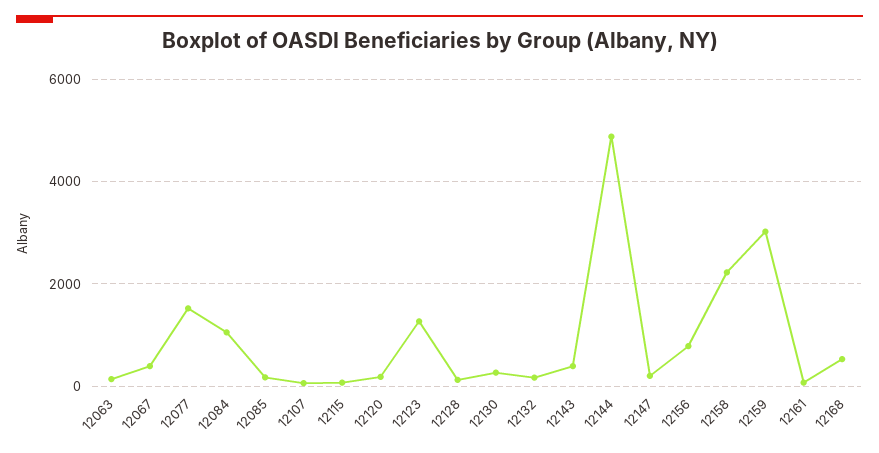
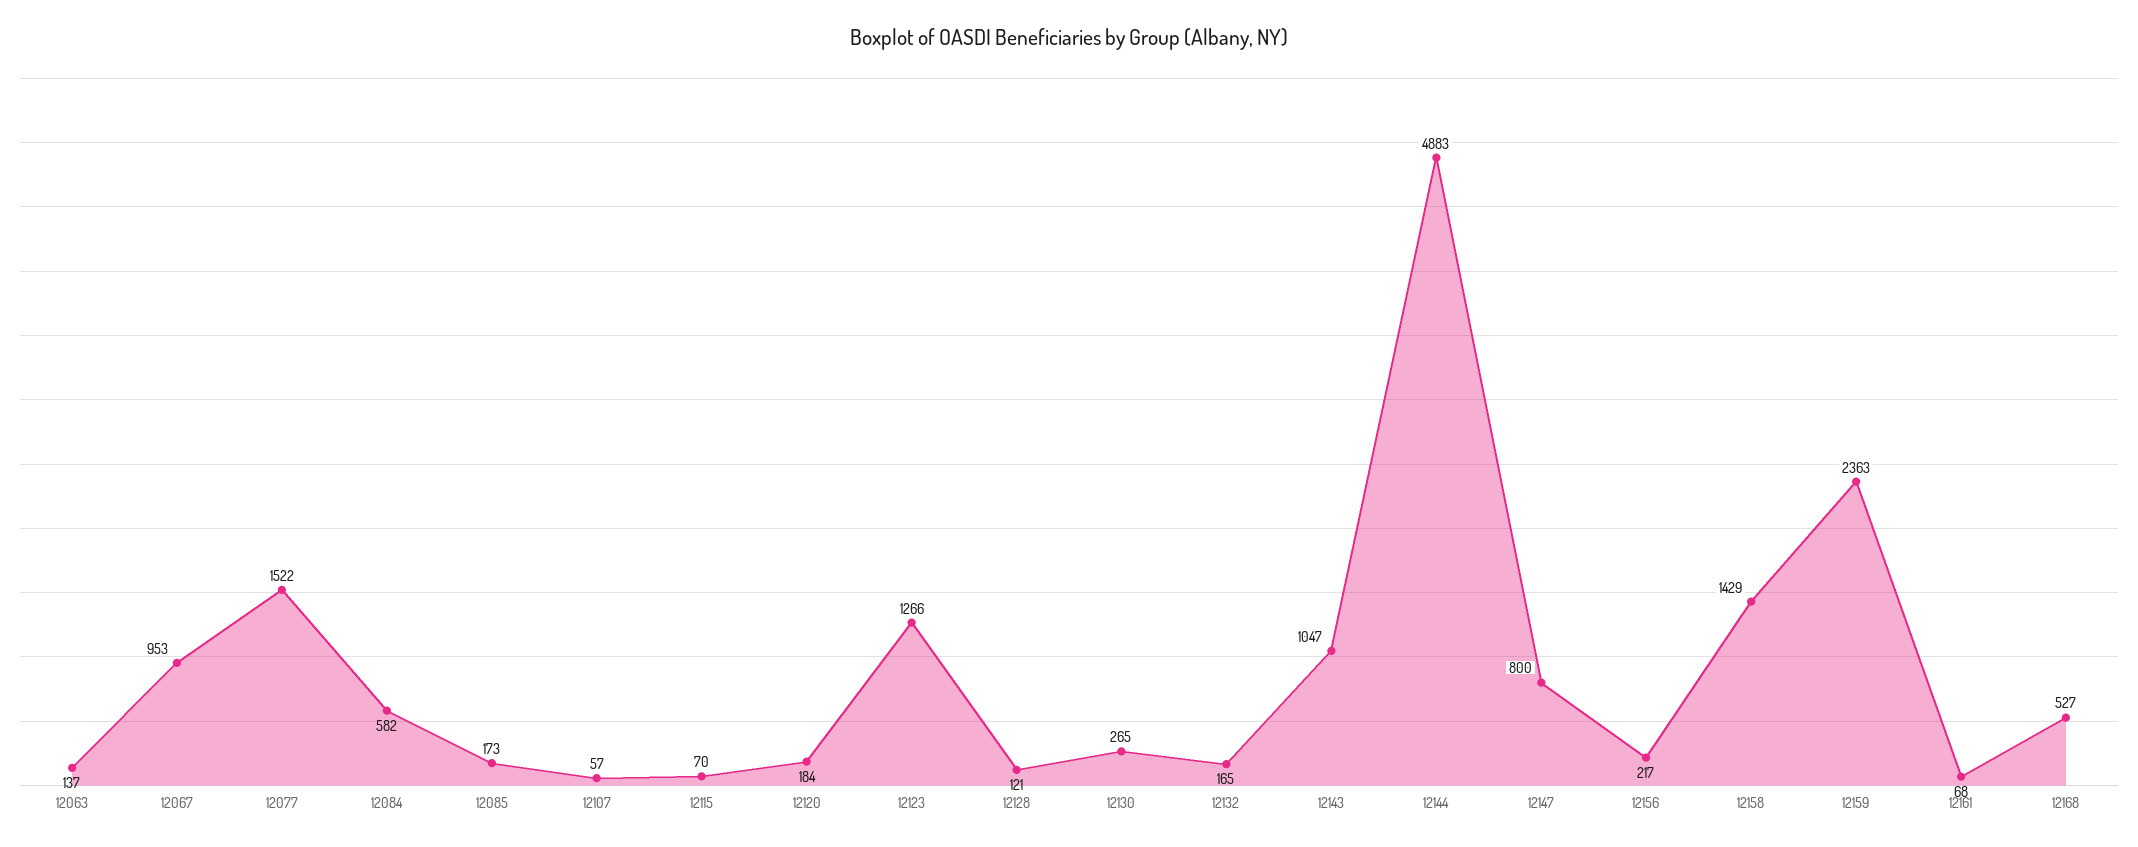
12067: 400 -> 953
12084: 1000 -> 582
12143: 400 -> 1047
12147: 200 -> 800
12156: 800 -> 217
12158: 2200 -> 1429
12159: 3000 -> 2363

